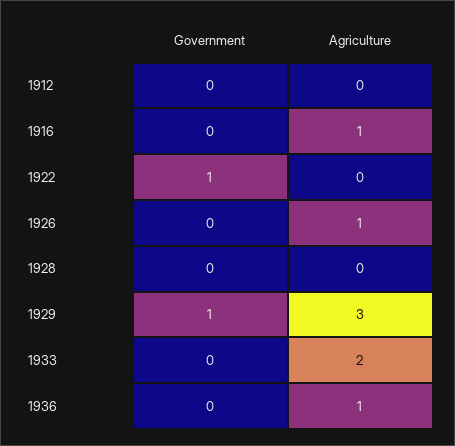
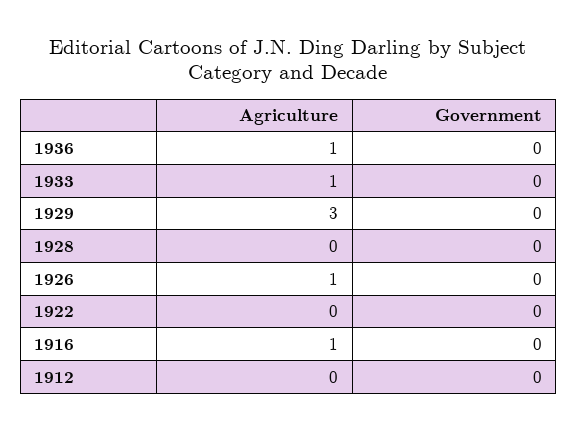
Government, 1922: 1 -> 0
Government, 1929: 1 -> 0
Agriculture, 1933: 2 -> 1

